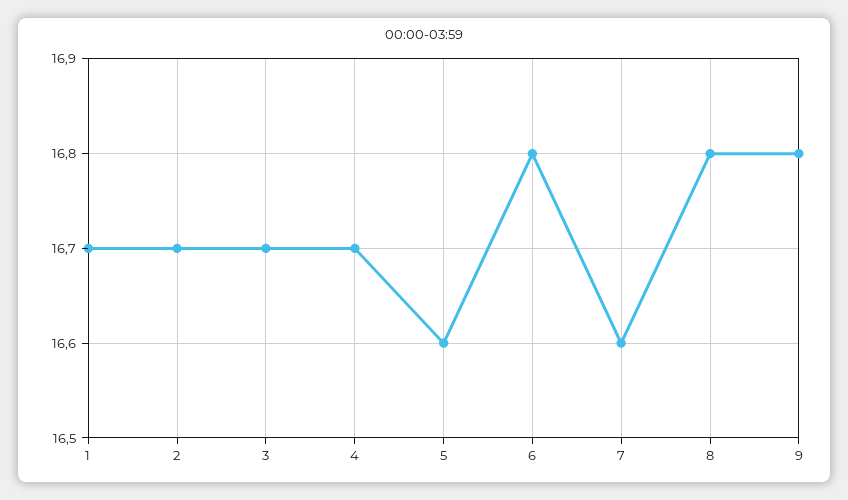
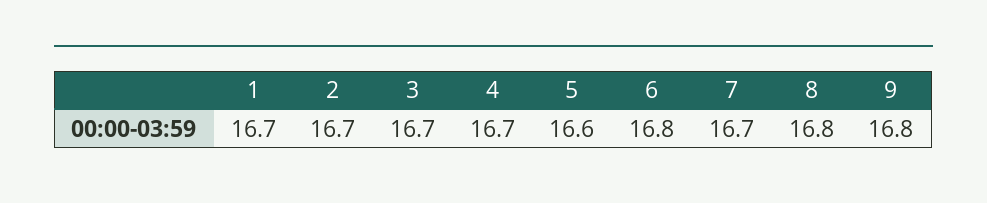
7: 16.6 -> 16.7

